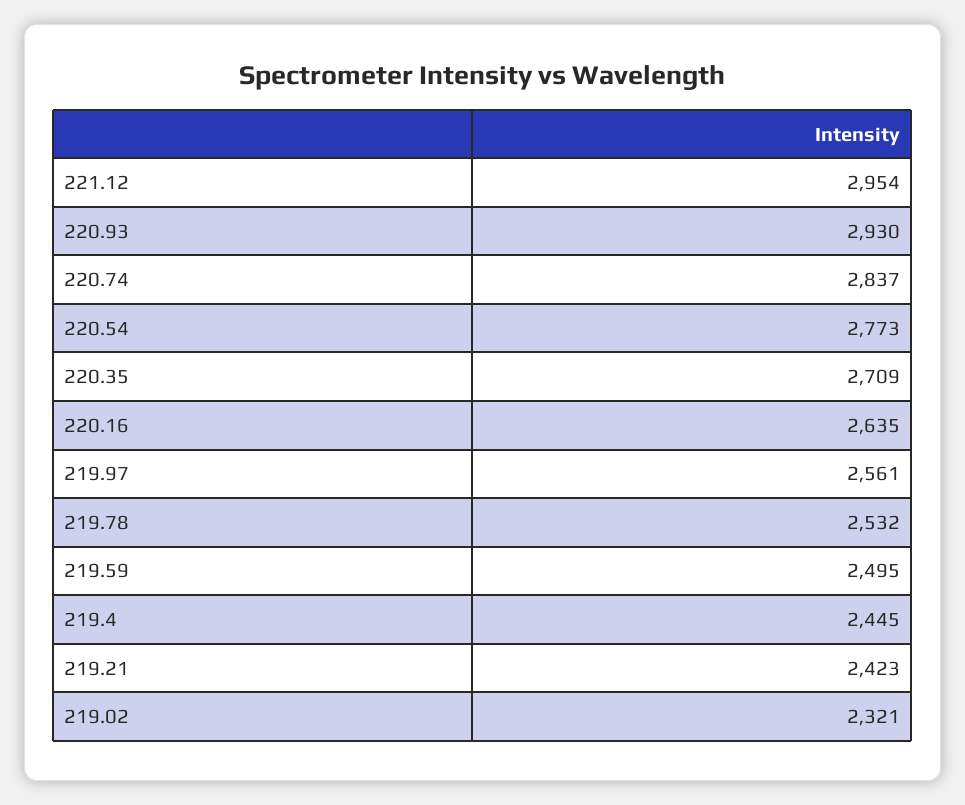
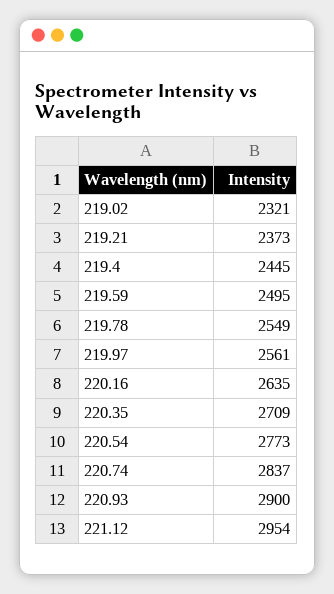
220.93: 2930 -> 2900
219.78: 2532 -> 2549
219.21: 2423 -> 2373

